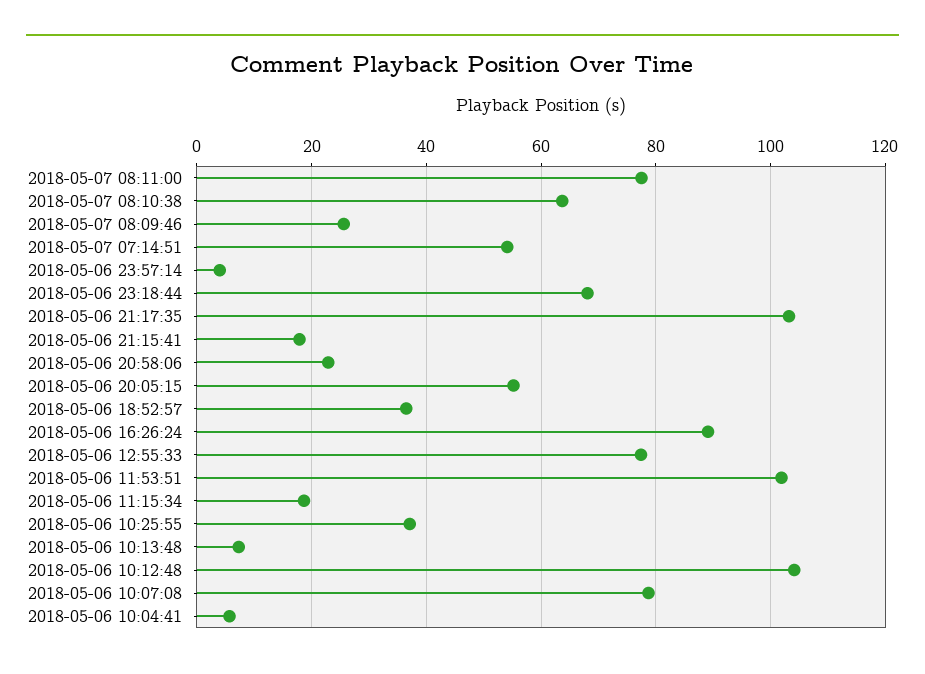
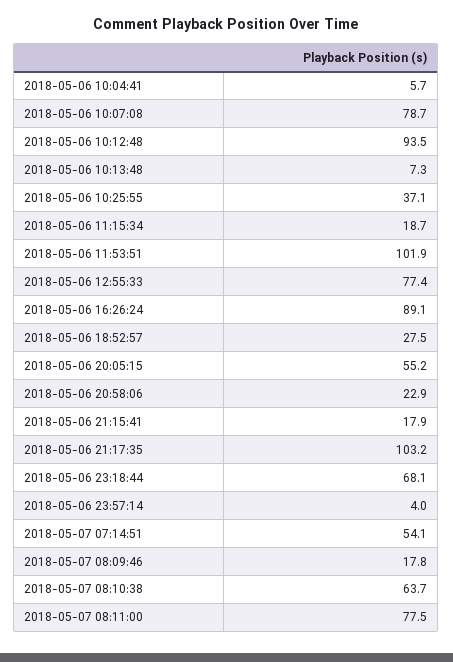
2018-05-07 08:09:46: 26 -> 17.8
2018-05-06 18:52:57: 36 -> 27.5
2018-05-06 10:12:48: 104 -> 93.5

